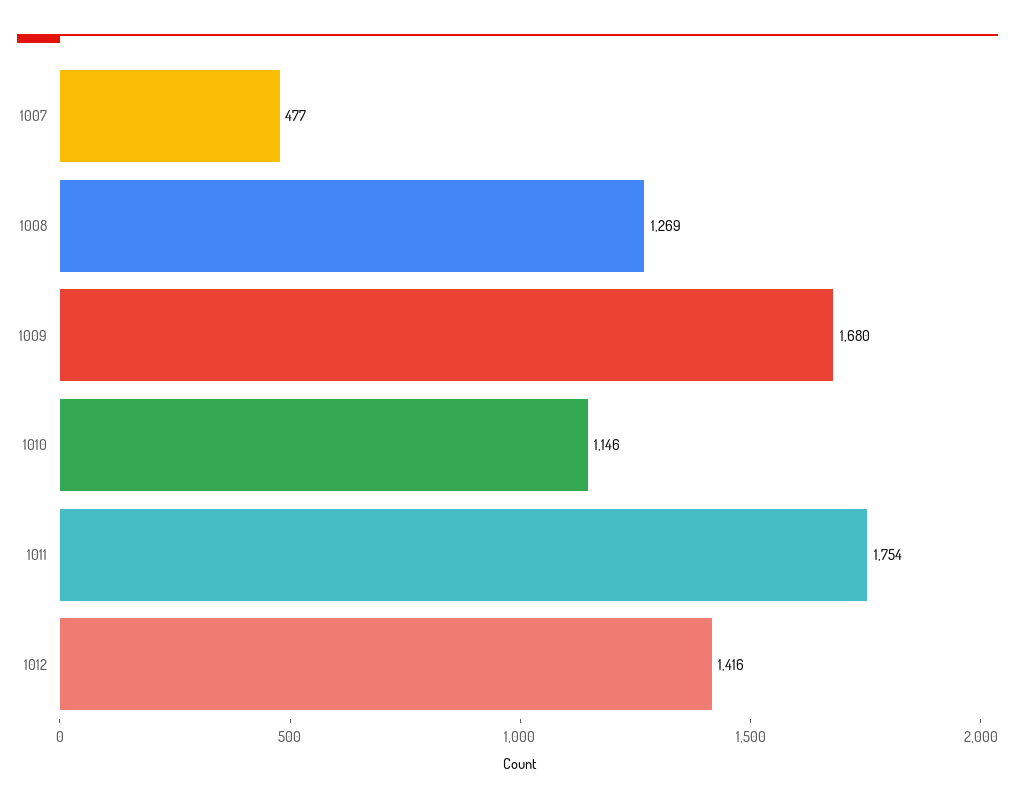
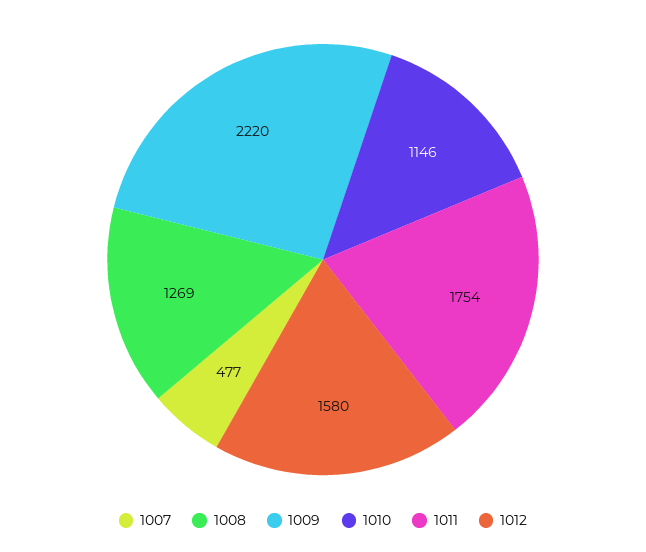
1009: 1680 -> 2220
1012: 1416 -> 1580

